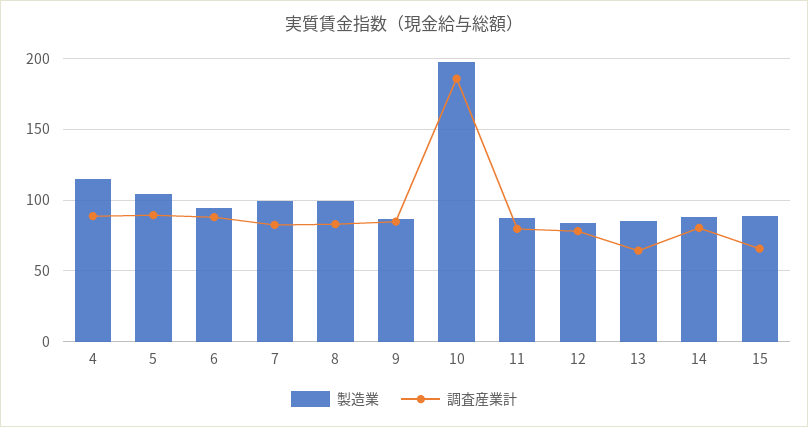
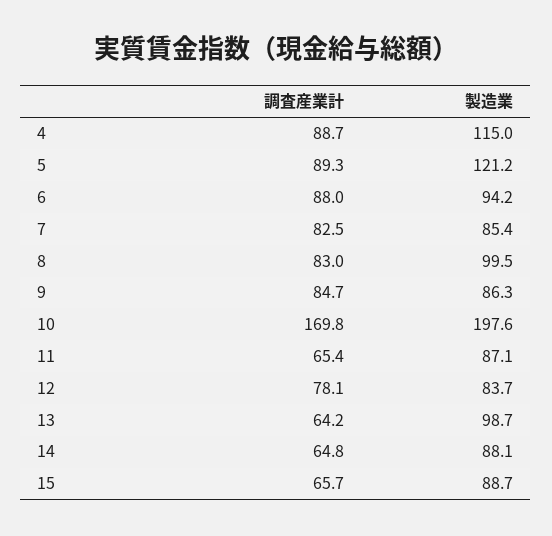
製造業, 5: 105 -> 121.2
製造業, 7: 100 -> 85.4
調査産業計, 10: 185 -> 169.8
調査産業計, 11: 80 -> 65.4
製造業, 13: 85 -> 98.7
調査産業計, 14: 80 -> 64.8

